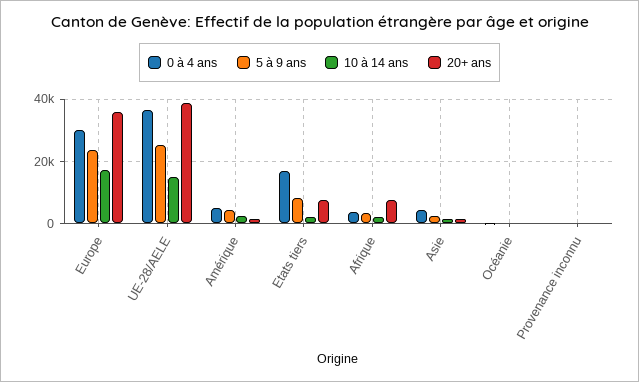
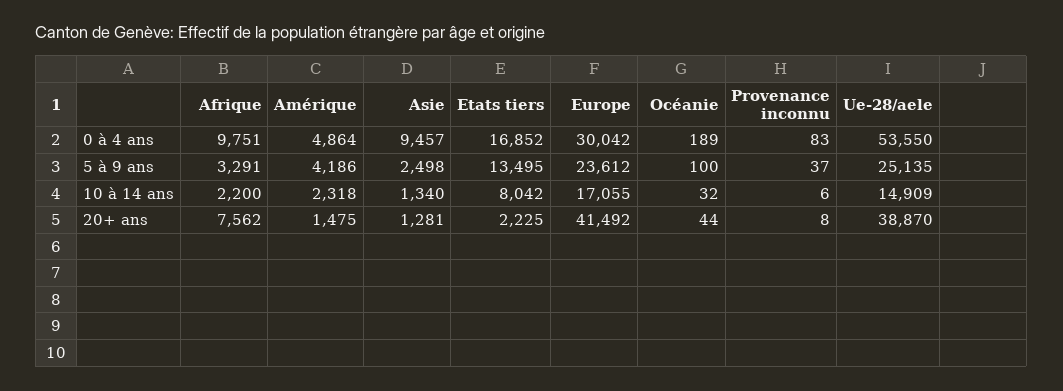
20+ ans, Europe: 36000 -> 41492
0 à 4 ans, UE-28/AELE: 36000 -> 53550
5 à 9 ans, Etats tiers: 8000 -> 13495
10 à 14 ans, Etats tiers: 2000 -> 8042
20+ ans, Etats tiers: 8000 -> 2225
0 à 4 ans, Afrique: 4000 -> 9751
0 à 4 ans, Asie: 4000 -> 9457

